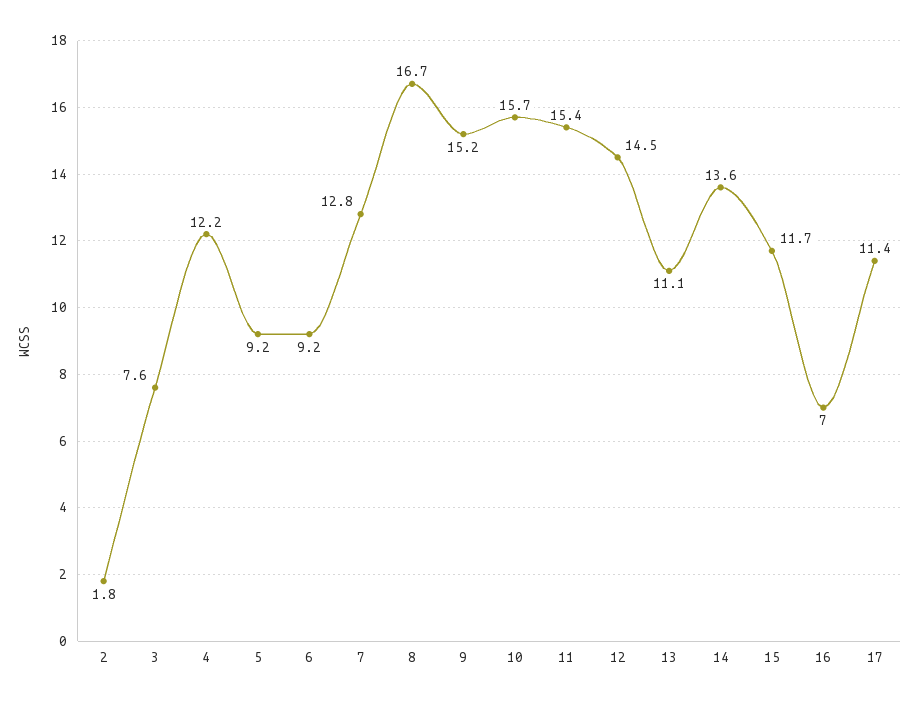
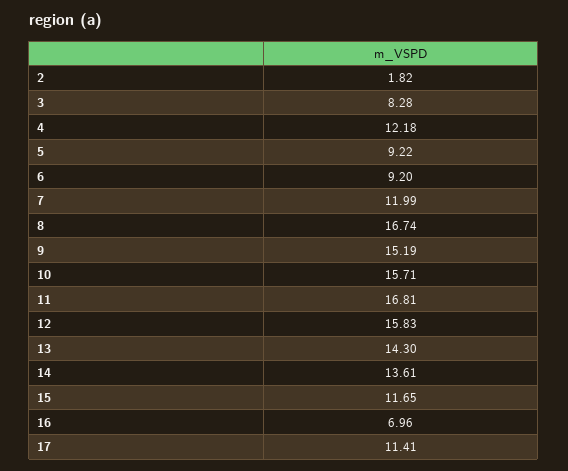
3: 7.6 -> 8.28
7: 12.8 -> 11.99
11: 15.4 -> 16.81
12: 14.5 -> 15.83
13: 11.1 -> 14.3

